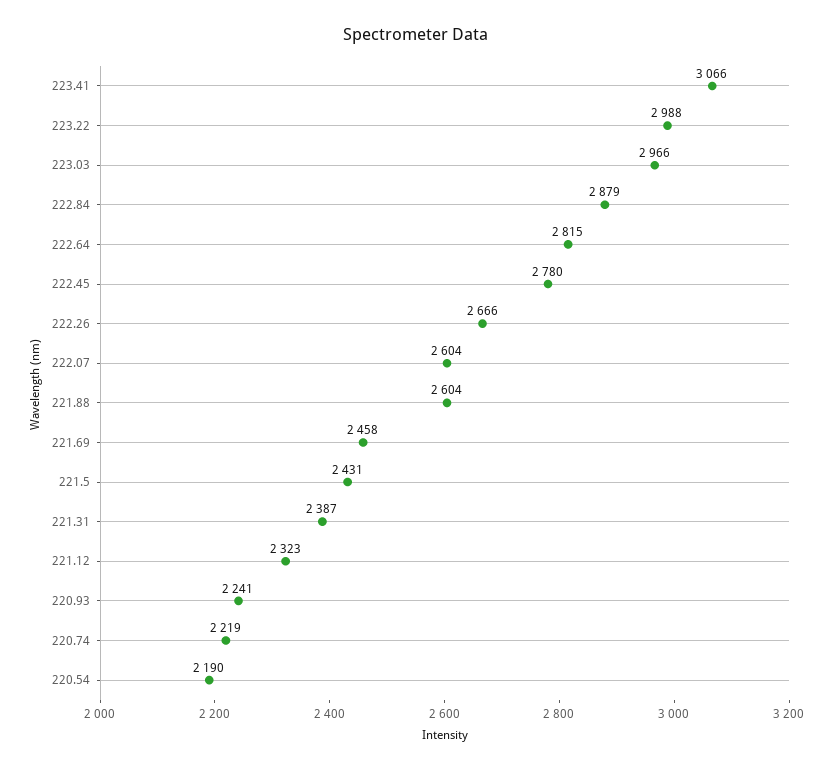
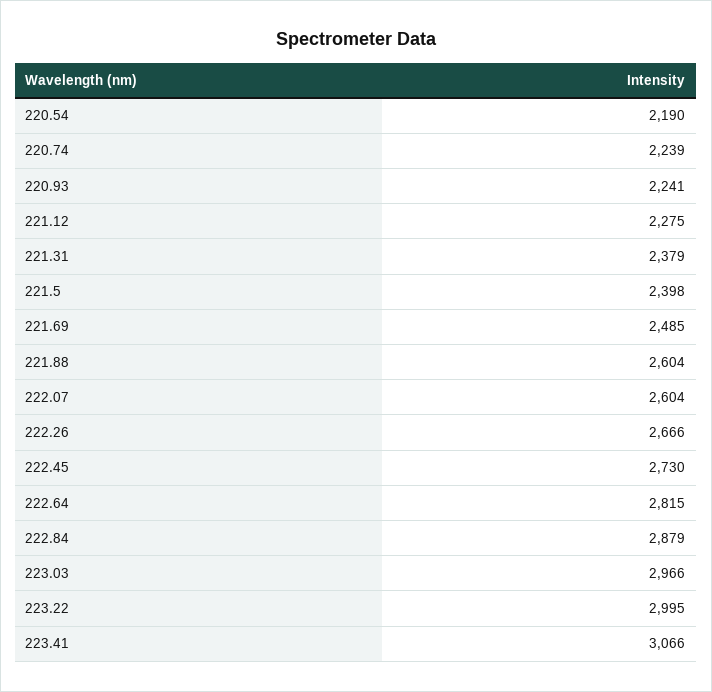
223.22: 2988 -> 2995
222.45: 2780 -> 2730
221.69: 2458 -> 2485
221.5: 2431 -> 2398
221.31: 2387 -> 2379
221.12: 2323 -> 2275
220.74: 2219 -> 2239

